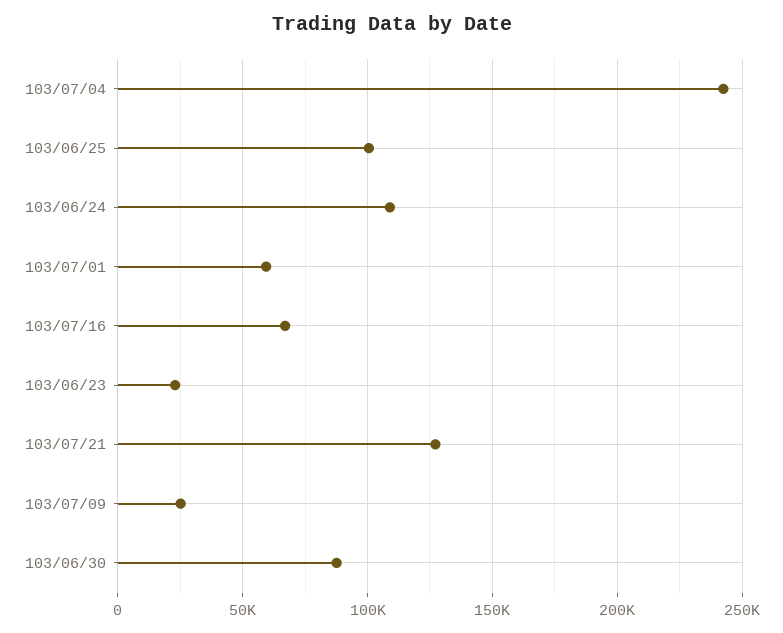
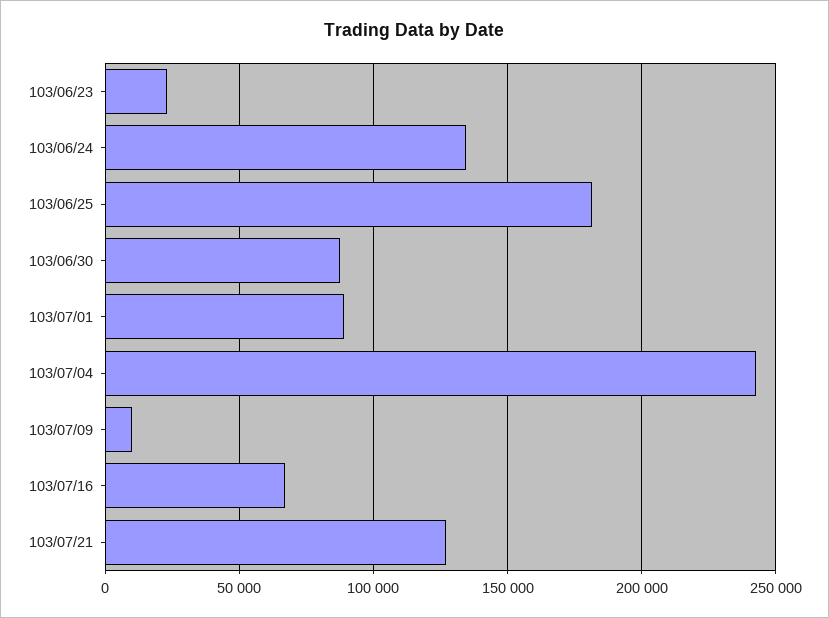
103/06/25: 100000 -> 180000
103/06/24: 110000 -> 135000
103/07/01: 60000 -> 90000
103/07/09: 25000 -> 10000

